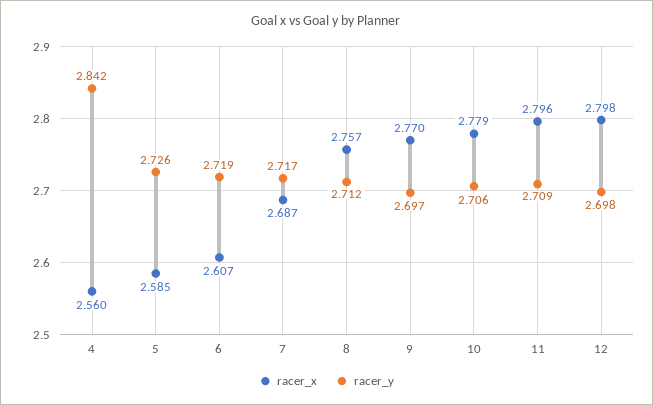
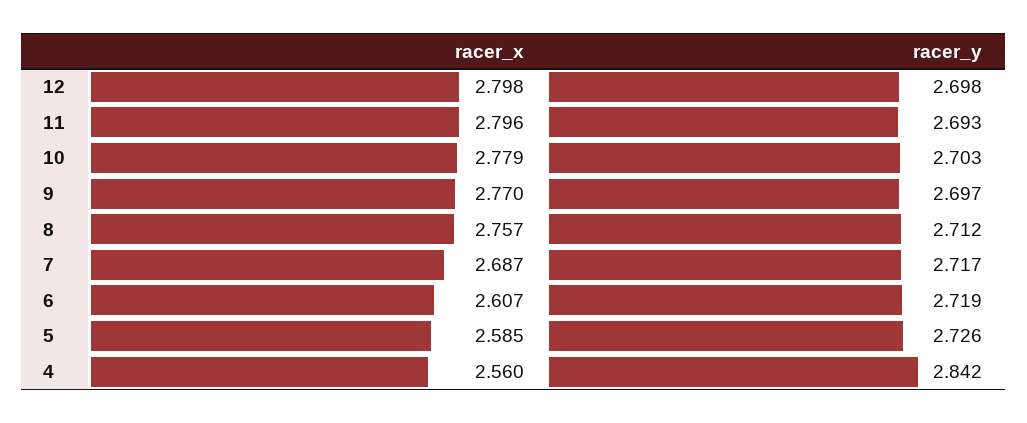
racer_y, 10: 2.706 -> 2.703
racer_y, 11: 2.709 -> 2.693

